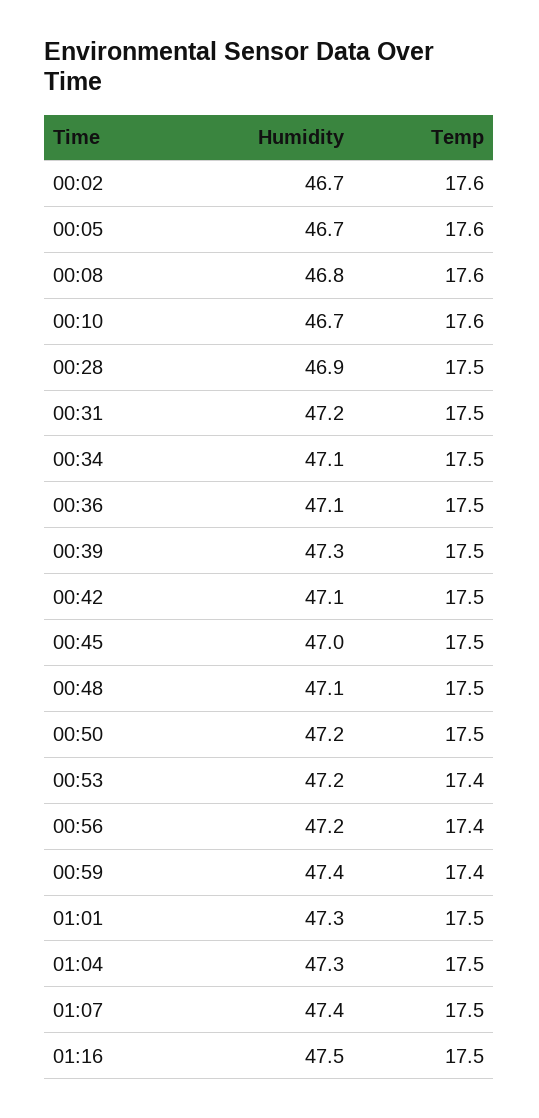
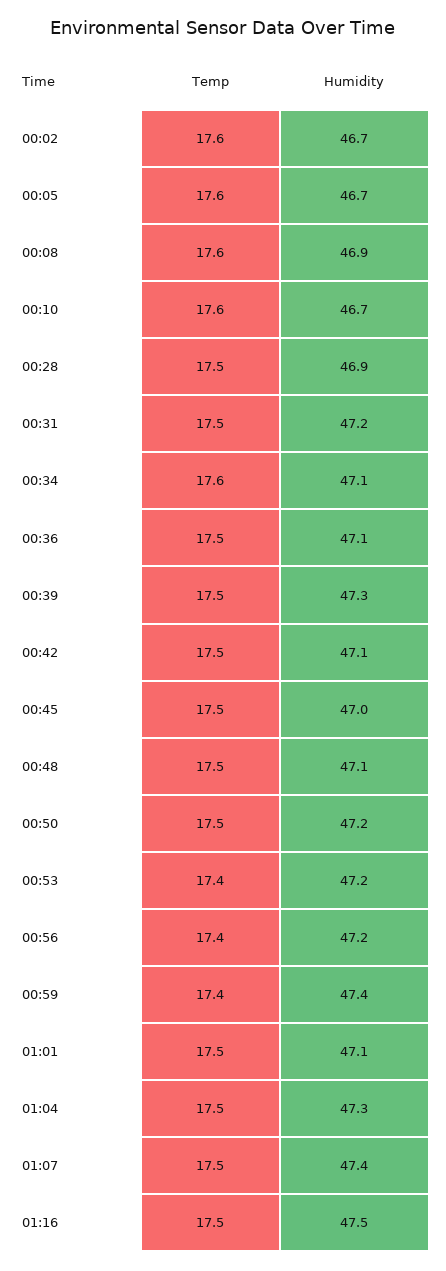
Humidity, 00:08: 46.8 -> 46.9
Temp, 00:34: 17.5 -> 17.6
Humidity, 01:01: 47.3 -> 47.1

